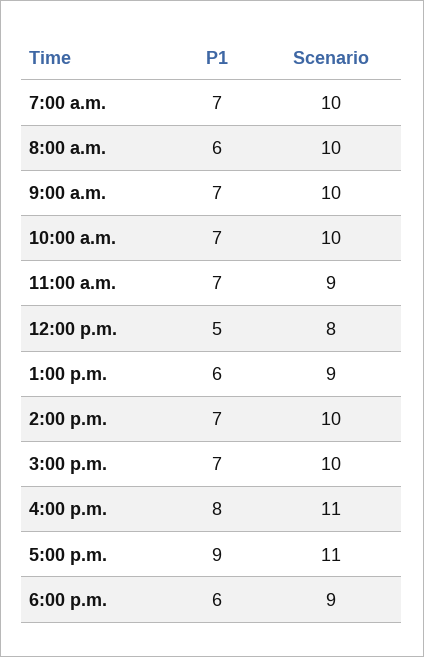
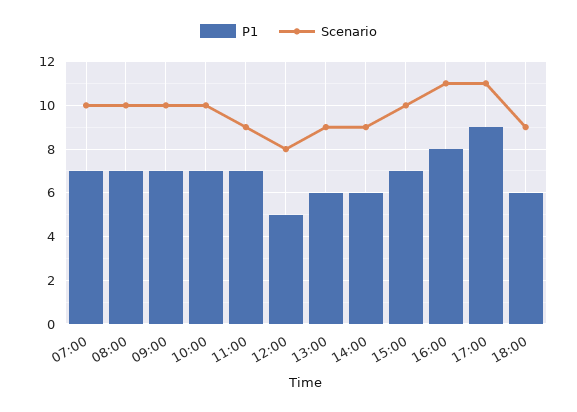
P1, 8:00 a.m.: 6 -> 7
P1, 2:00 p.m.: 7 -> 6
Scenario, 2:00 p.m.: 10 -> 9

